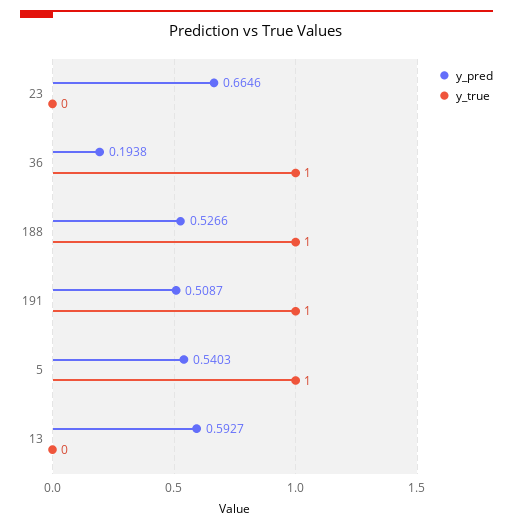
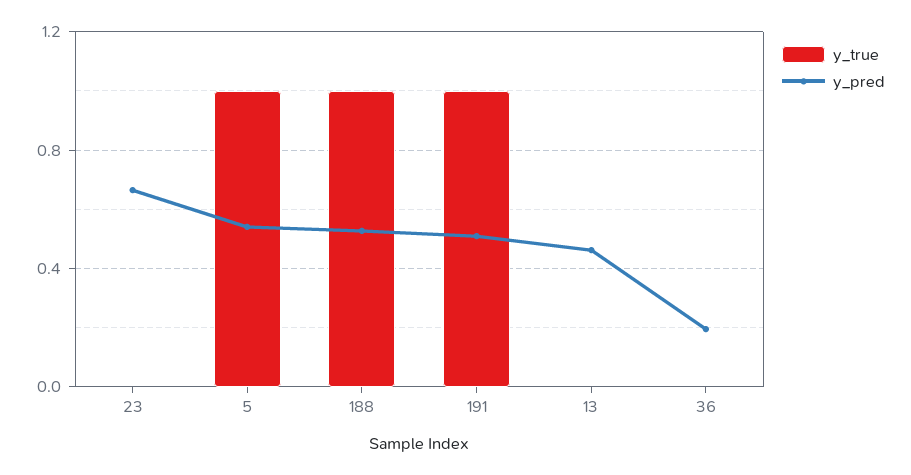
y_true, 36: 1 -> 0
y_pred, 13: 0.5927 -> 0.45

